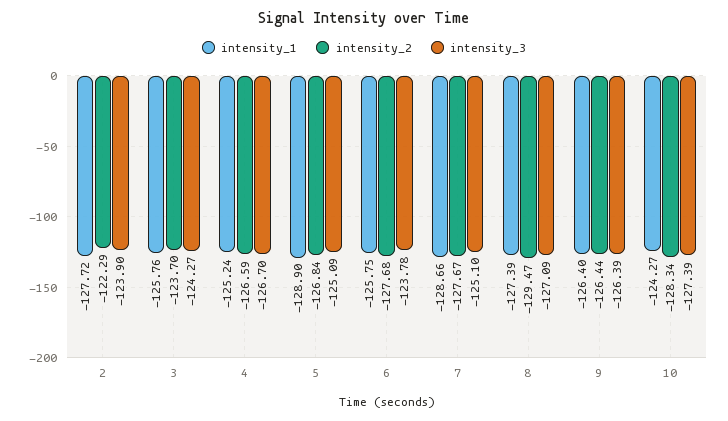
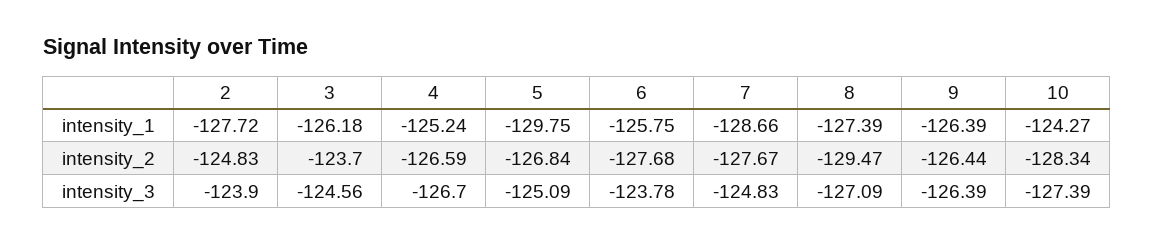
intensity_2, 2: -122.29 -> -124.83
intensity_1, 3: -125.76 -> -126.18
intensity_3, 3: -124.27 -> -124.56
intensity_1, 5: -128.9 -> -129.75
intensity_3, 7: -125.1 -> -124.83
intensity_1, 9: -126.4 -> -126.39

